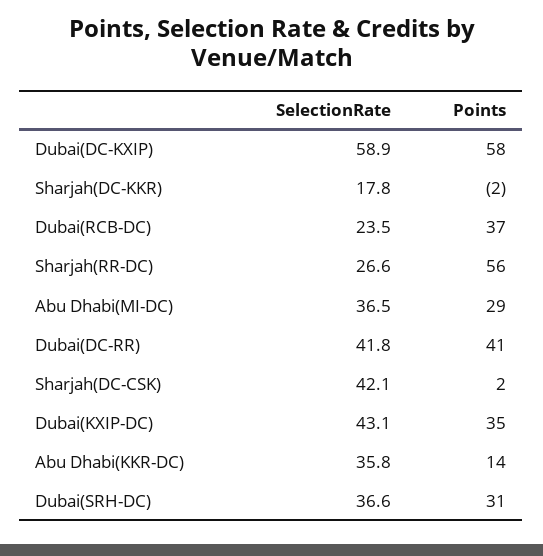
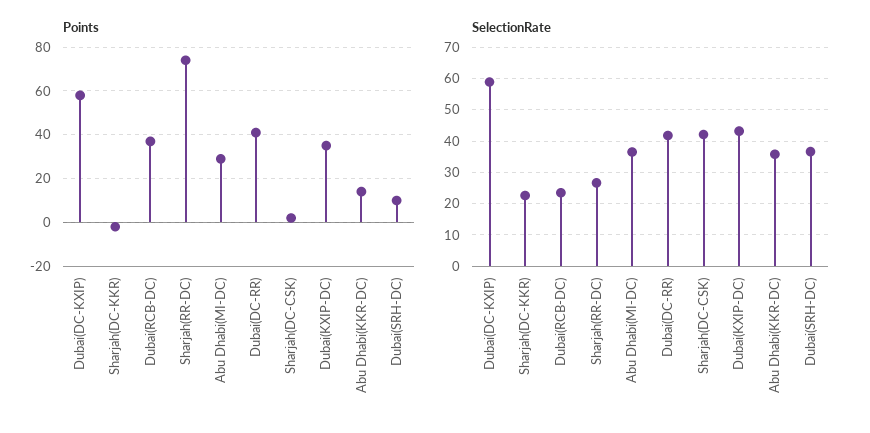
SelectionRate, Sharjah(DC-KKR): 17.8 -> 22
Points, Sharjah(RR-DC): 56 -> 75
Points, Dubai(SRH-DC): 31 -> 10

